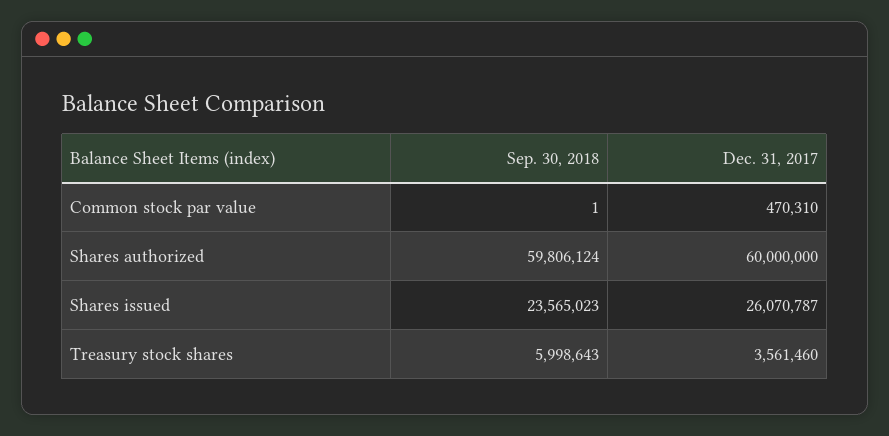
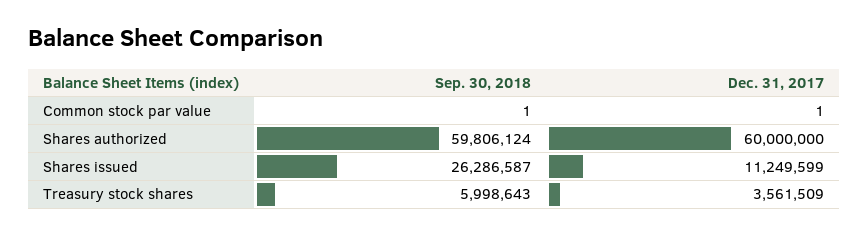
Dec. 31, 2017, Common stock par value: 470310 -> 1
Sep. 30, 2018, Shares issued: 23565023 -> 26286587
Dec. 31, 2017, Shares issued: 26070787 -> 11249599
Dec. 31, 2017, Treasury stock shares: 3561460 -> 3561509

